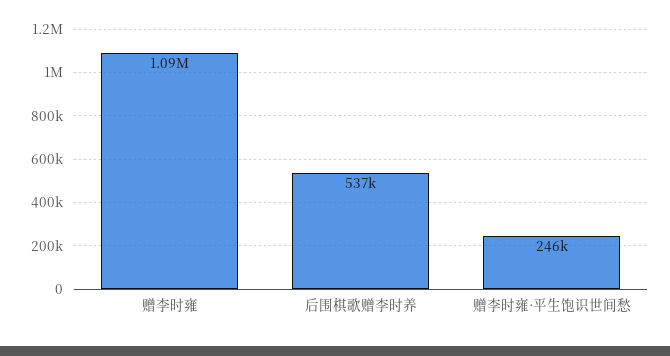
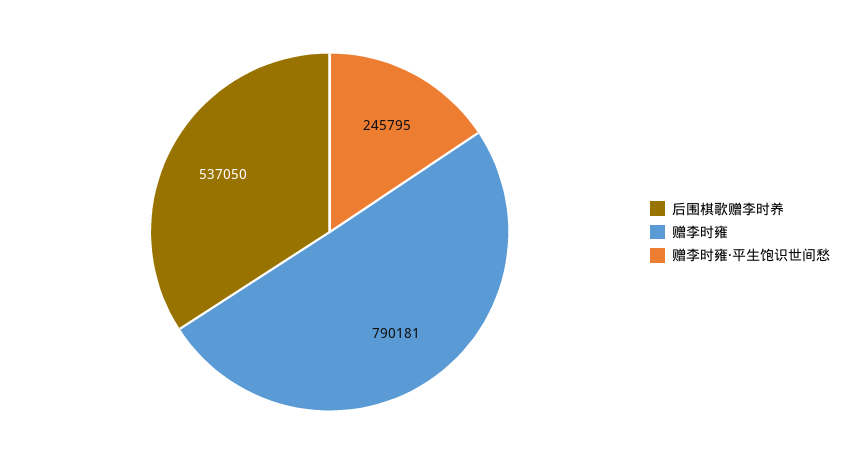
赠李时雍: 1090000 -> 790181

